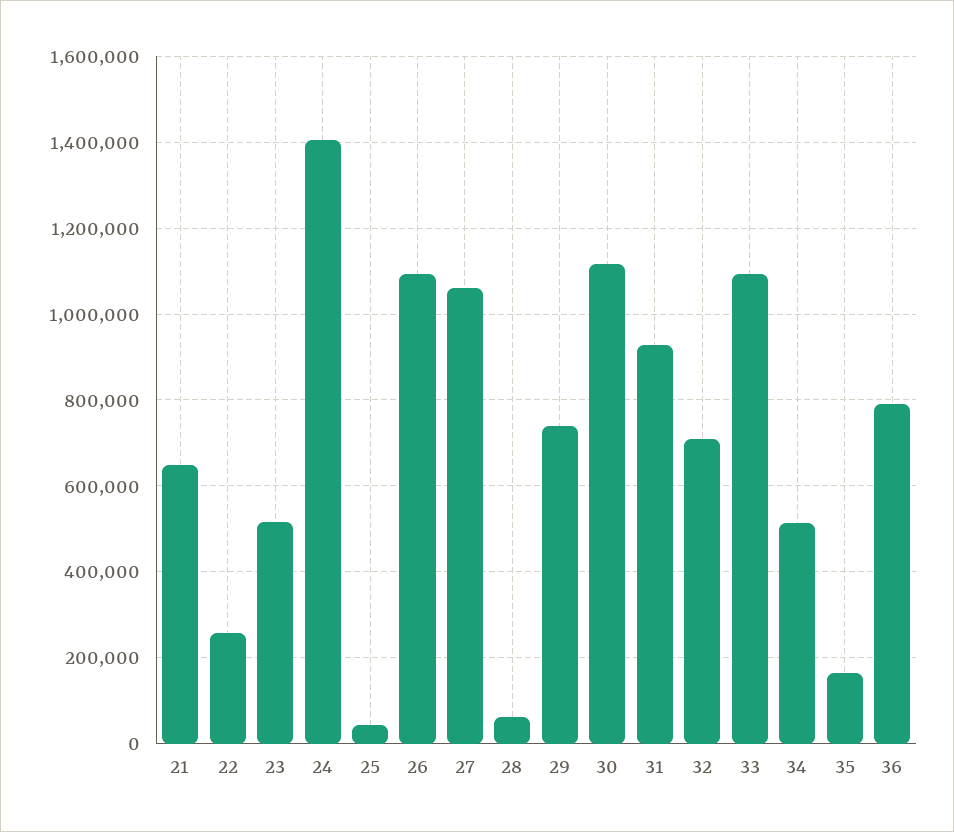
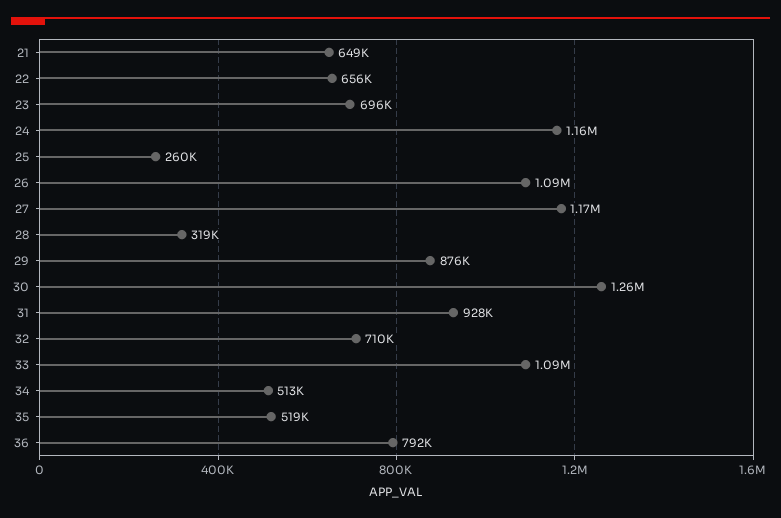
22: 260000 -> 656000
23: 520000 -> 696000
24: 1400000 -> 1160000
25: 40000 -> 260000
27: 1060000 -> 1170000
28: 60000 -> 319000
29: 740000 -> 876000
30: 1120000 -> 1260000
35: 160000 -> 519000

